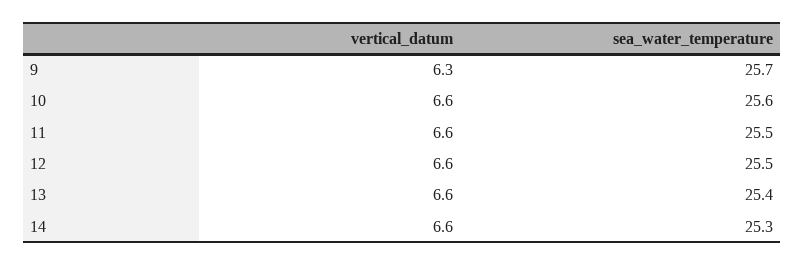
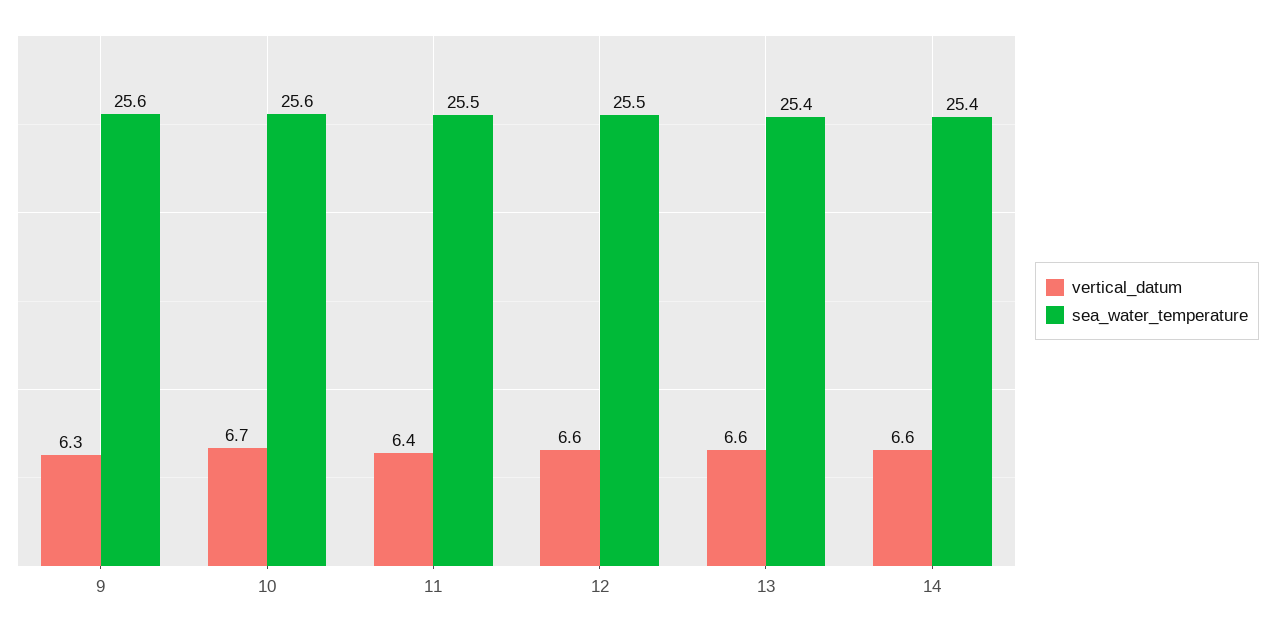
sea_water_temperature, 9: 25.7 -> 25.6
vertical_datum, 10: 6.6 -> 6.7
vertical_datum, 11: 6.6 -> 6.4
sea_water_temperature, 14: 25.3 -> 25.4

